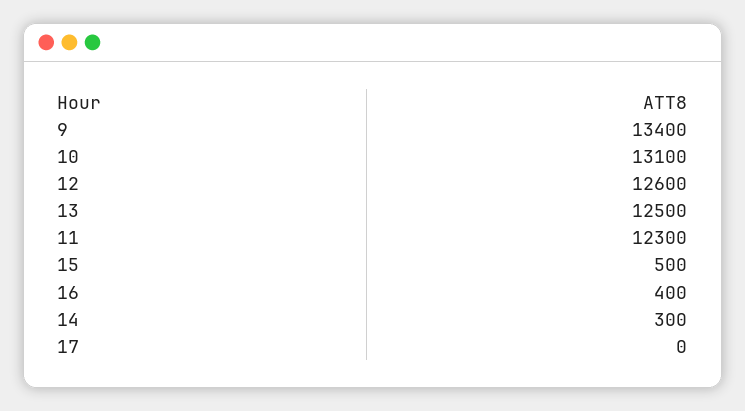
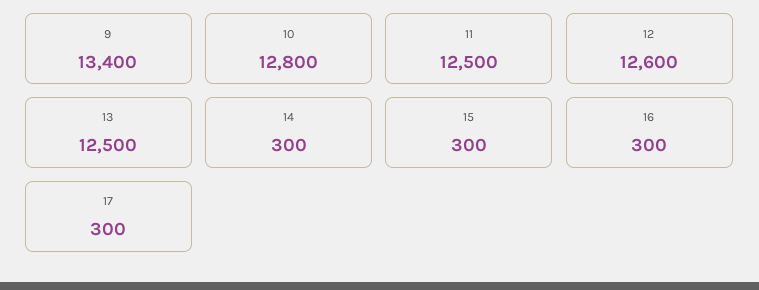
10: 13100 -> 12800
11: 12300 -> 12500
15: 500 -> 300
16: 400 -> 300
17: 0 -> 300

